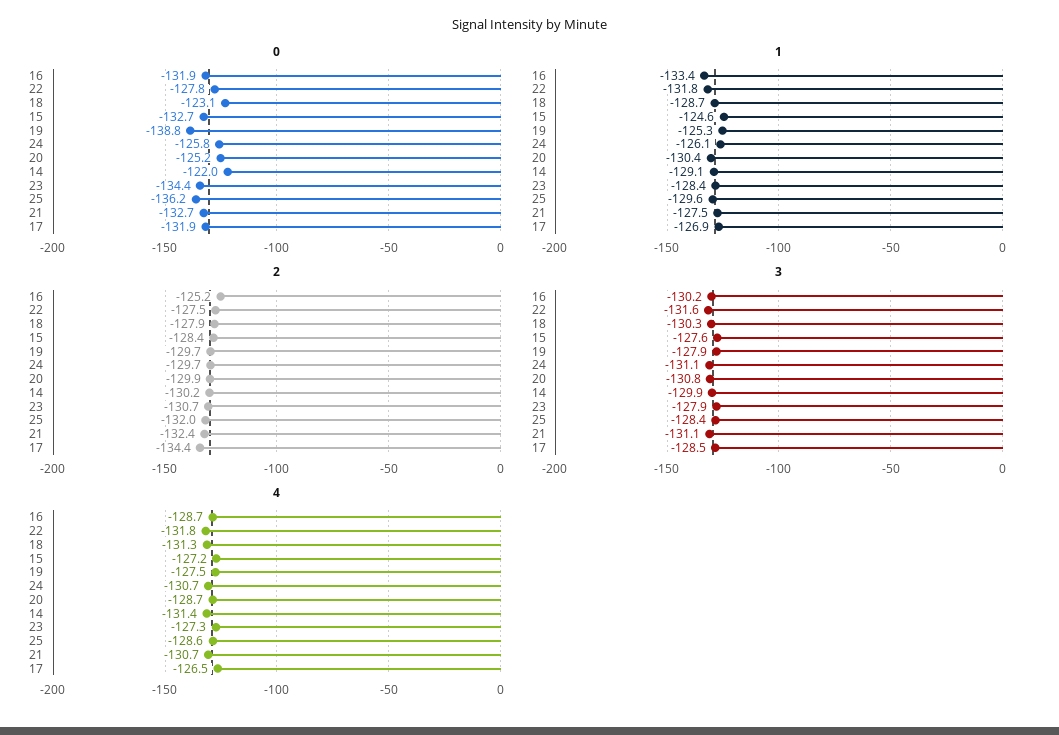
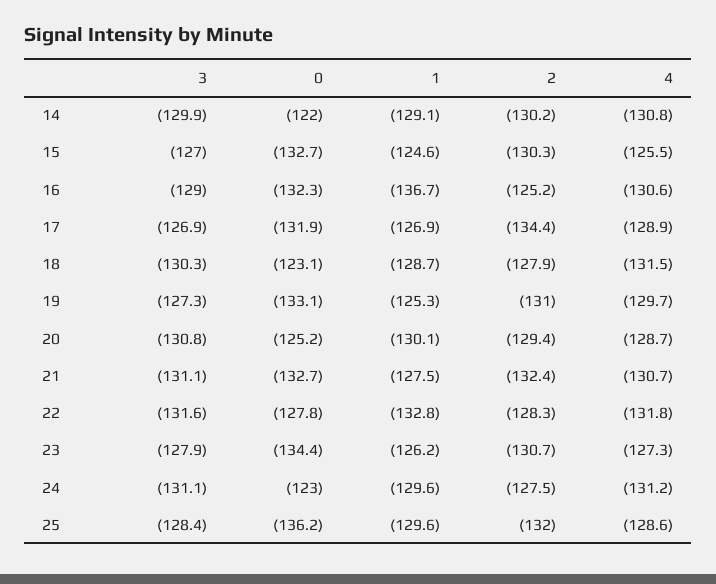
0, 16: -131.9 -> -132.3
0, 19: -138.8 -> -133.1
0, 24: -125.8 -> -123
1, 16: -133.4 -> -136.7
1, 22: -131.8 -> -132.8
1, 24: -126.1 -> -129.6
1, 20: -130.4 -> -130.1
1, 23: -128.4 -> -126.2
2, 22: -127.5 -> -128.3
2, 15: -128.4 -> -130.3
2, 19: -129.7 -> -131
2, 24: -129.7 -> -127.5
2, 20: -129.9 -> -129.4
3, 16: -130.2 -> -129
3, 15: -127.6 -> -127
3, 19: -127.9 -> -127.3
3, 17: -128.5 -> -126.9
4, 16: -128.7 -> -130.6
4, 18: -131.3 -> -131.5
4, 15: -127.2 -> -125.5
4, 19: -127.5 -> -129.7
4, 24: -130.7 -> -131.2
4, 14: -131.4 -> -130.8
4, 17: -126.5 -> -128.9

